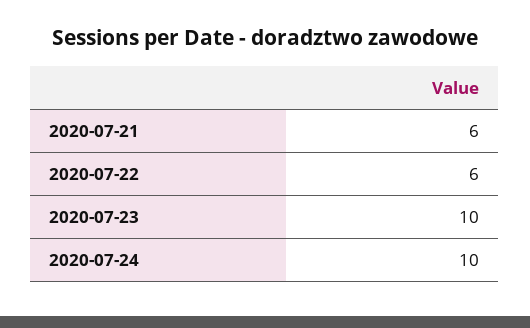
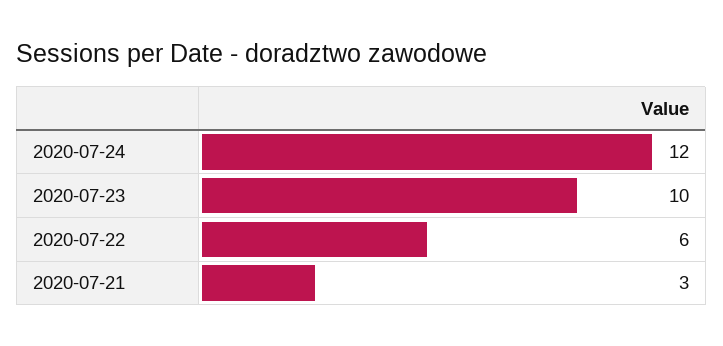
2020-07-21: 6 -> 3
2020-07-24: 10 -> 12

